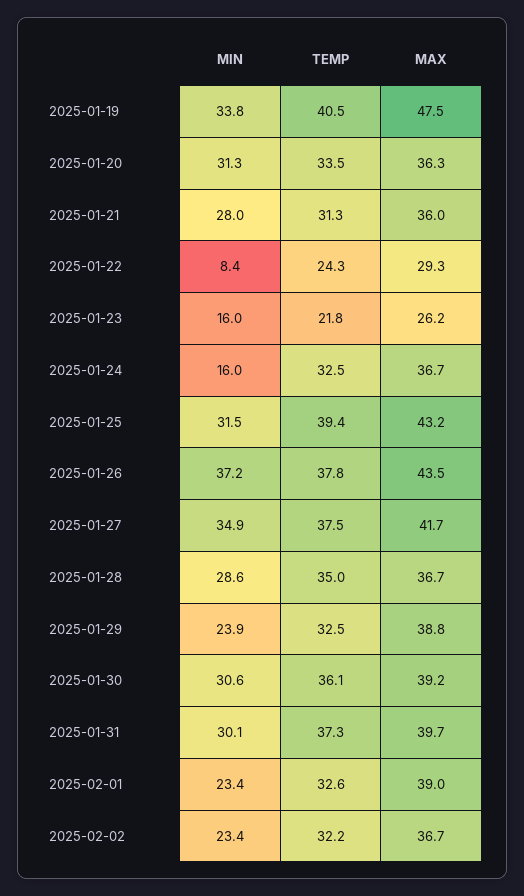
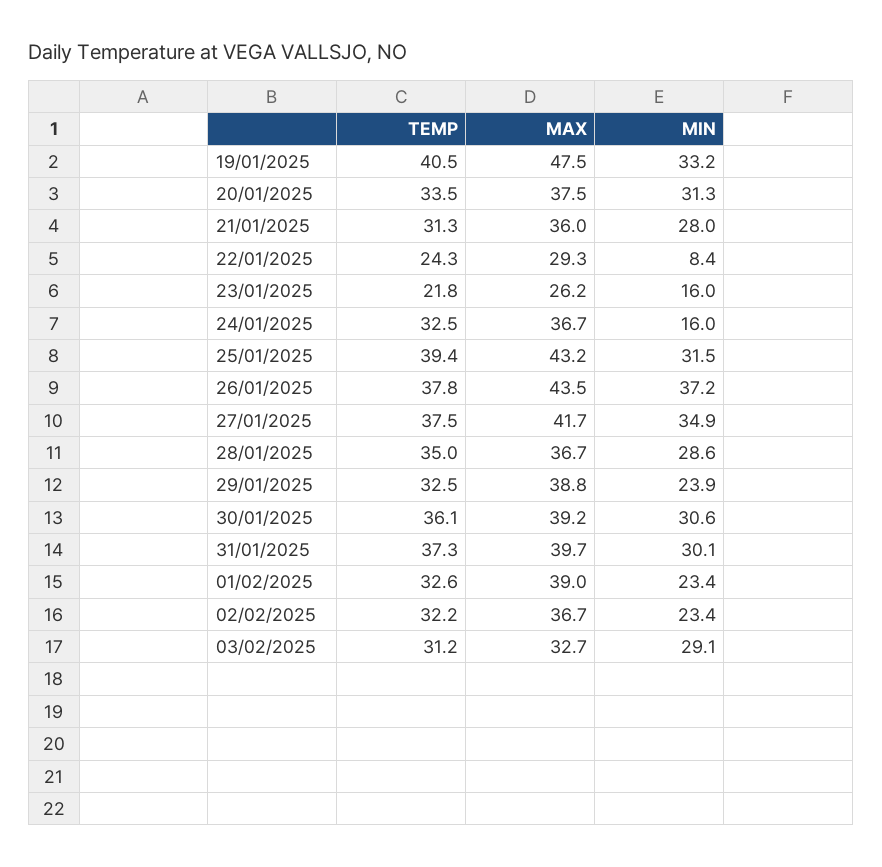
MIN, 2025-01-19: 33.8 -> 33.2
MAX, 2025-01-20: 36.3 -> 37.5
TEMP, 03/02/2025: none -> 31.2
MAX, 03/02/2025: none -> 32.7
MIN, 03/02/2025: none -> 29.1

